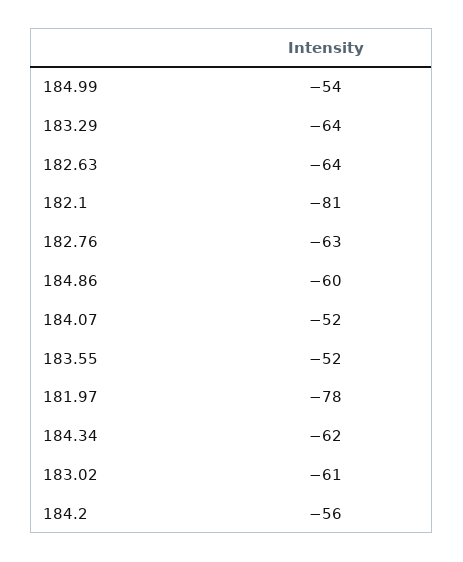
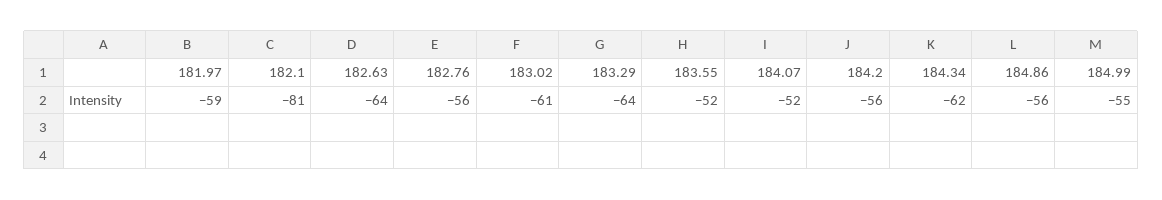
184.99: -54 -> -55
182.76: -63 -> -56
184.86: -60 -> -56
181.97: -78 -> -59

